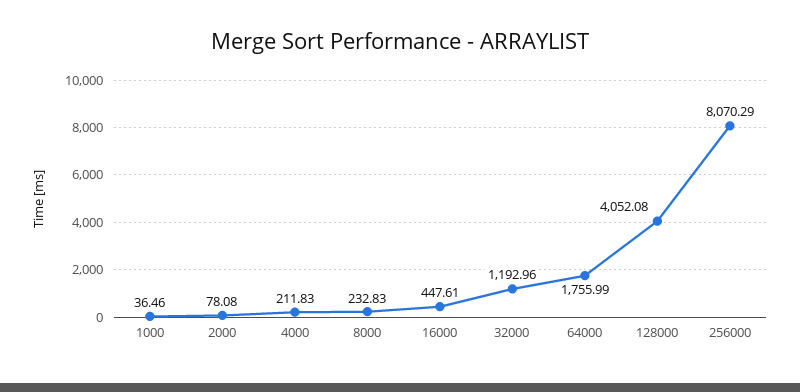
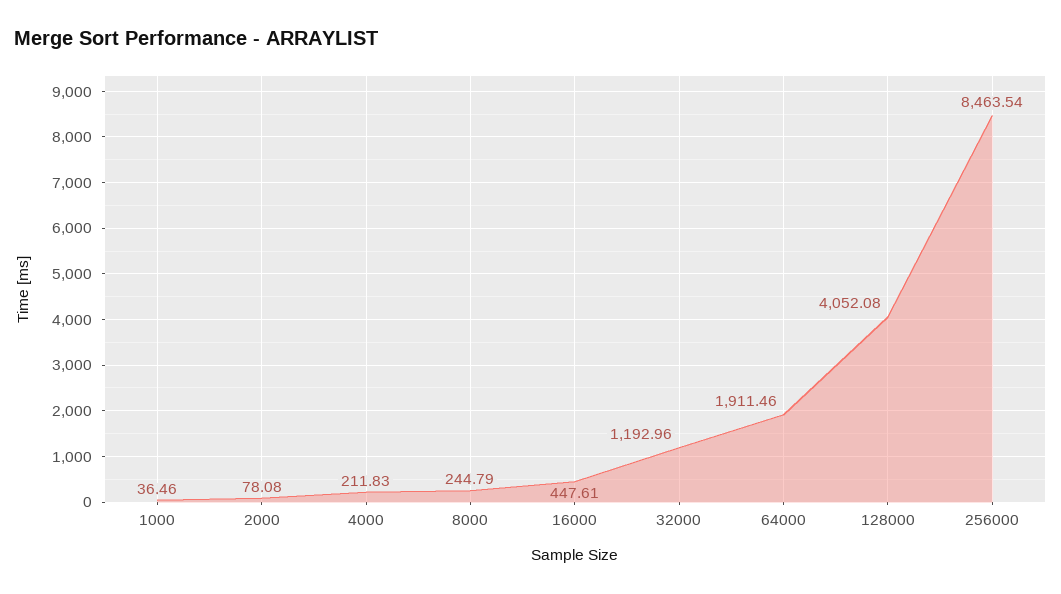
8000: 232.83 -> 244.79
64000: 1755.99 -> 1911.46
256000: 8070.29 -> 8463.54

